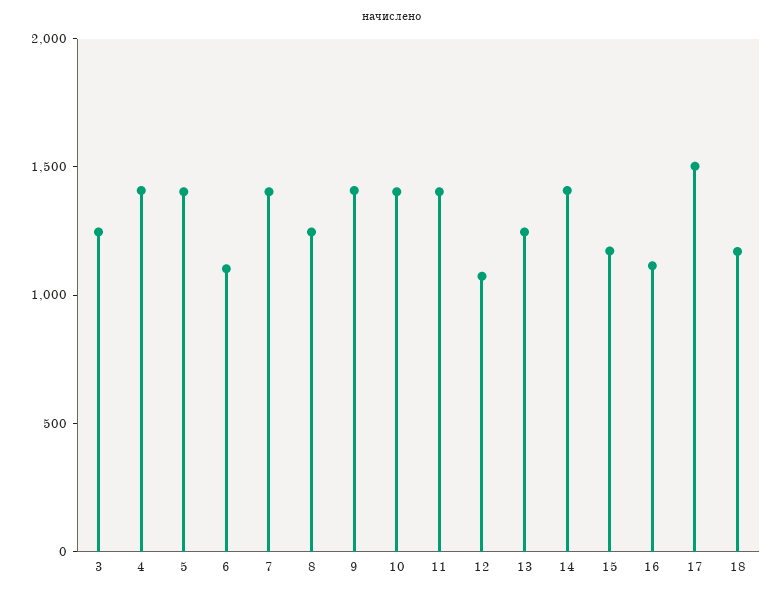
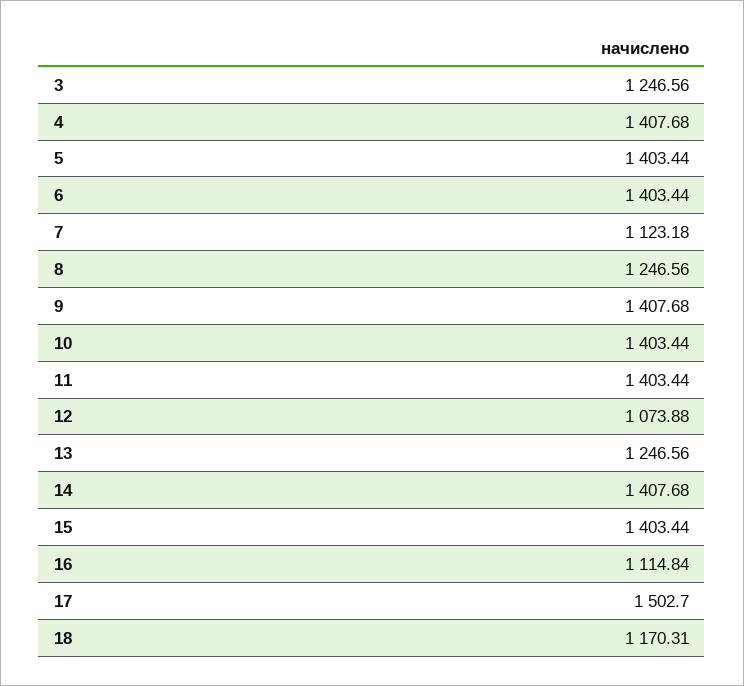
6: 1100 -> 1403.44
7: 1400 -> 1123.18
15: 1200 -> 1403.44

